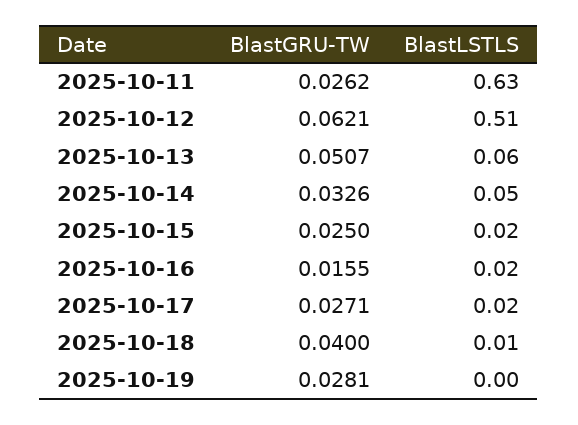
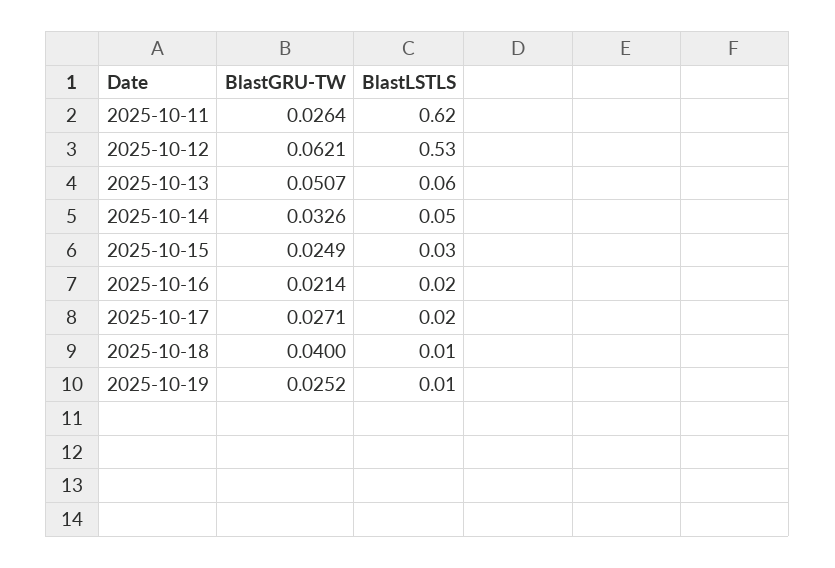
BlastGRU-TW, 2025-10-11: 0.0262 -> 0.0264
BlastLSTLS, 2025-10-11: 0.63 -> 0.62
BlastLSTLS, 2025-10-12: 0.51 -> 0.53
BlastGRU-TW, 2025-10-15: 0.025 -> 0.0249
BlastLSTLS, 2025-10-15: 0.02 -> 0.03
BlastGRU-TW, 2025-10-16: 0.0155 -> 0.0214
BlastGRU-TW, 2025-10-19: 0.0281 -> 0.0252
BlastLSTLS, 2025-10-19: 0 -> 0.01

